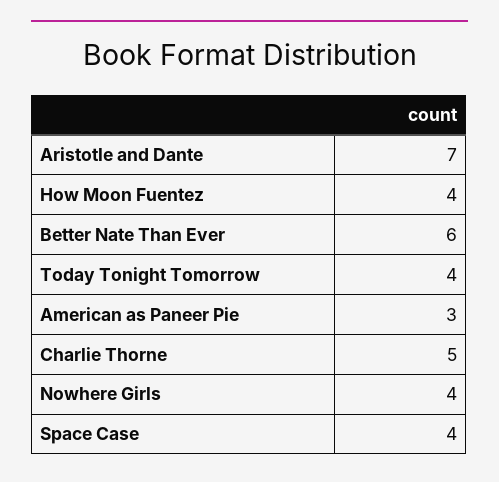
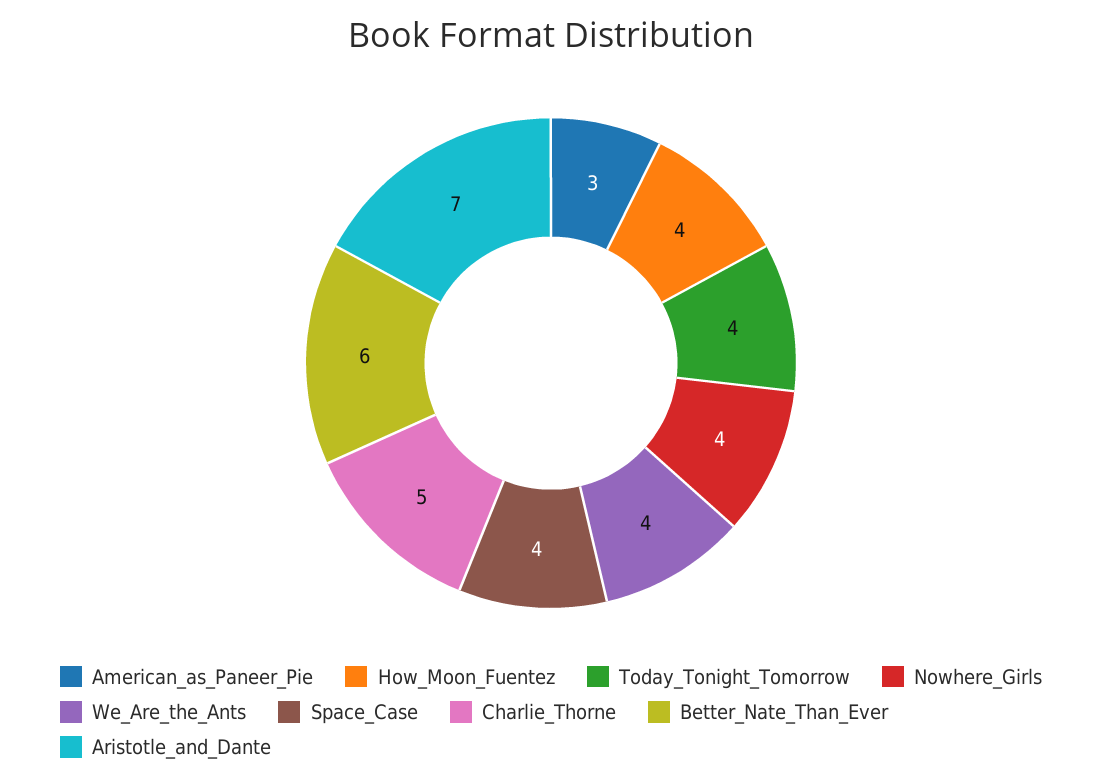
We_Are_the_Ants: none -> 4

